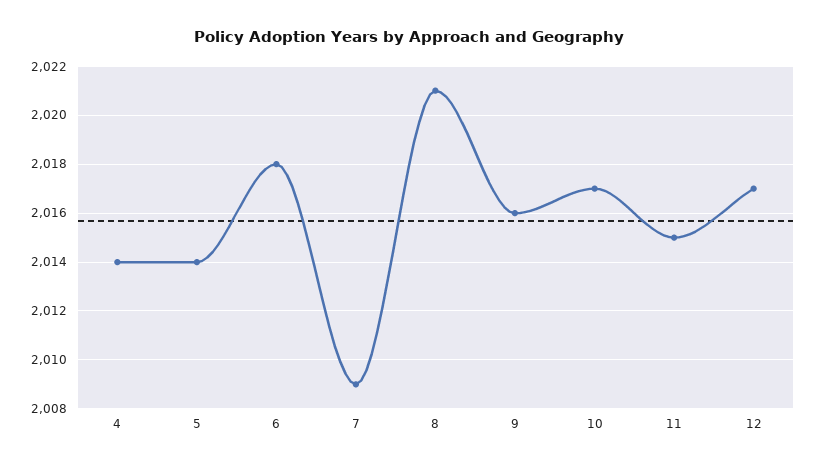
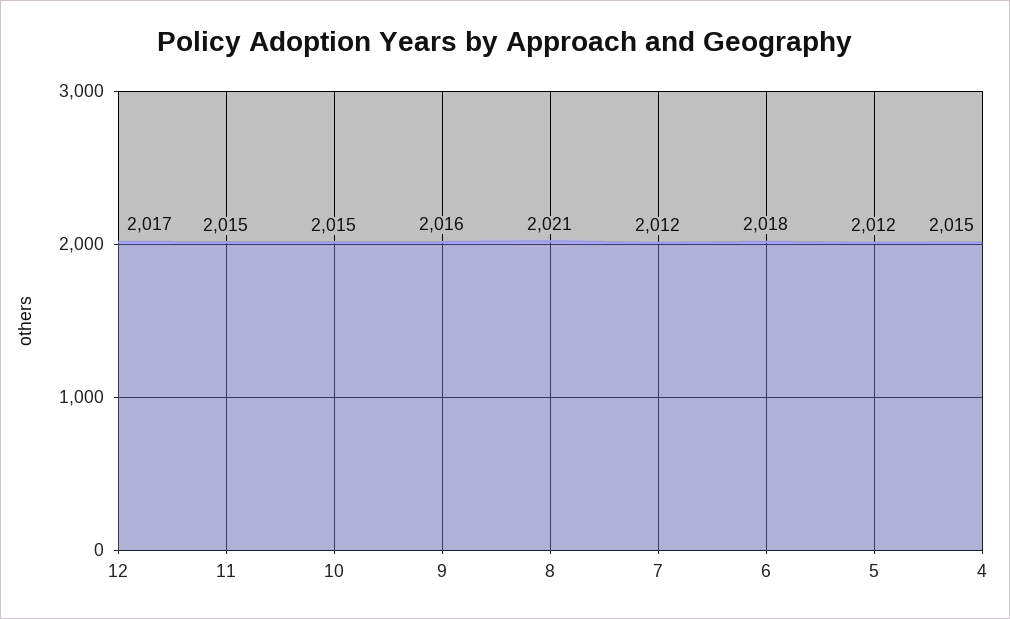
4: 2014 -> 2015
5: 2014 -> 2012
7: 2009 -> 2012
10: 2017 -> 2015

